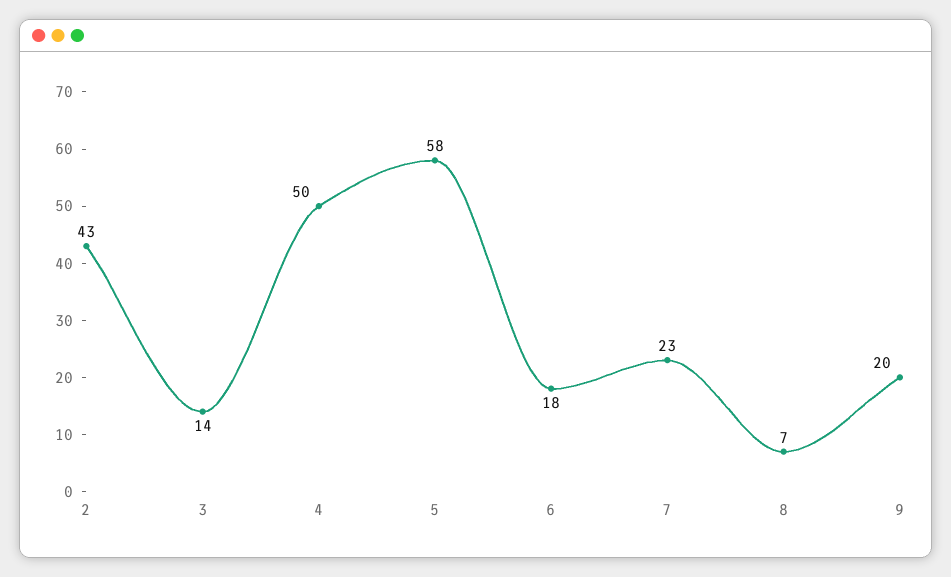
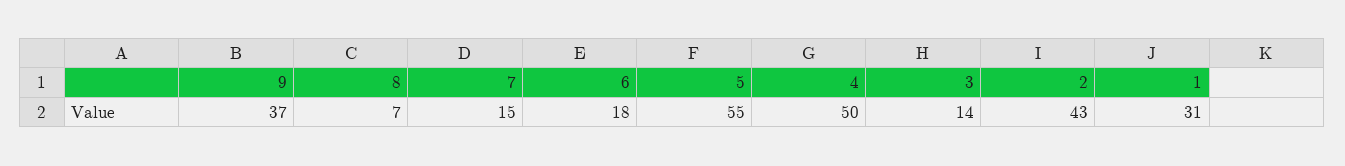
5: 58 -> 55
7: 23 -> 15
9: 20 -> 37
1: none -> 31

